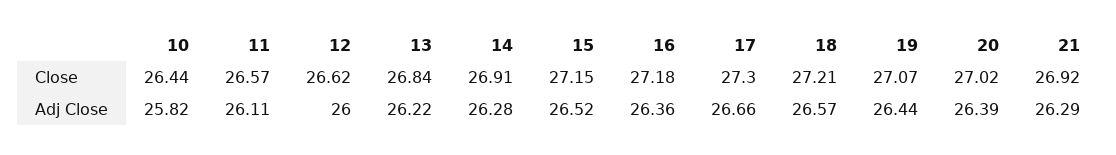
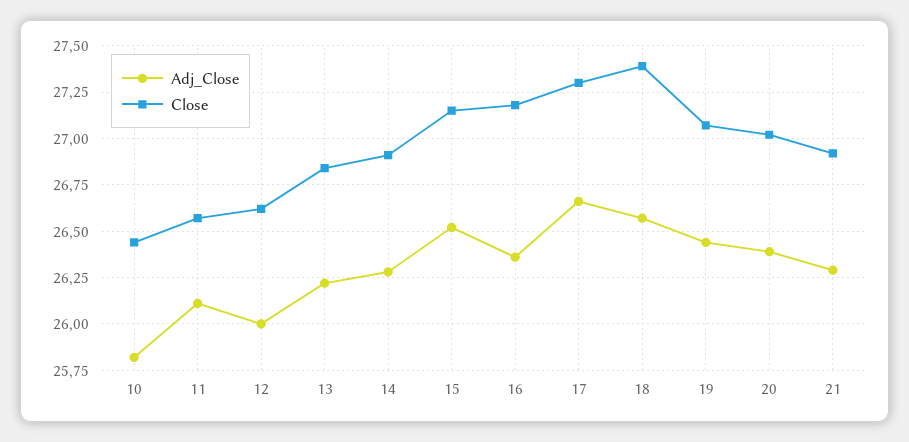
Close, 18: 27.21 -> 27.4

